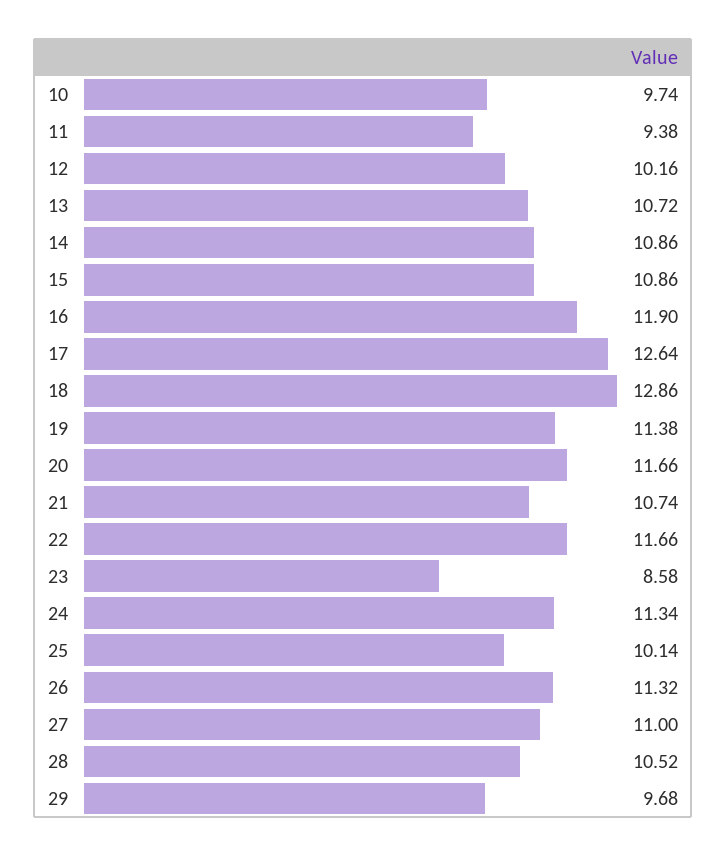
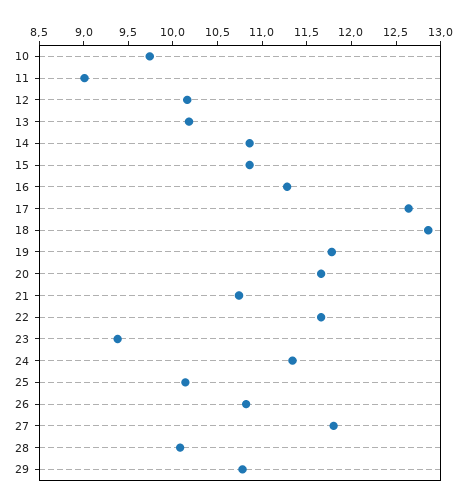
11: 9.38 -> 9
13: 10.72 -> 10.2
16: 11.9 -> 11.3
19: 11.38 -> 11.8
23: 8.58 -> 9.4
26: 11.32 -> 10.8
27: 11 -> 11.8
28: 10.52 -> 10.1
29: 9.68 -> 10.8

